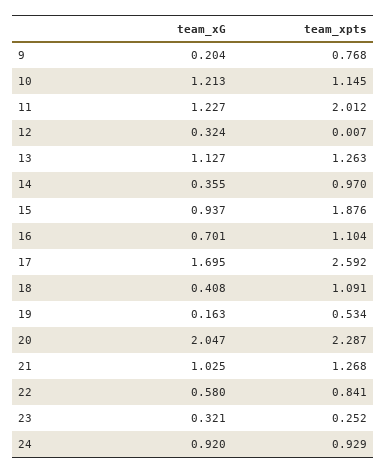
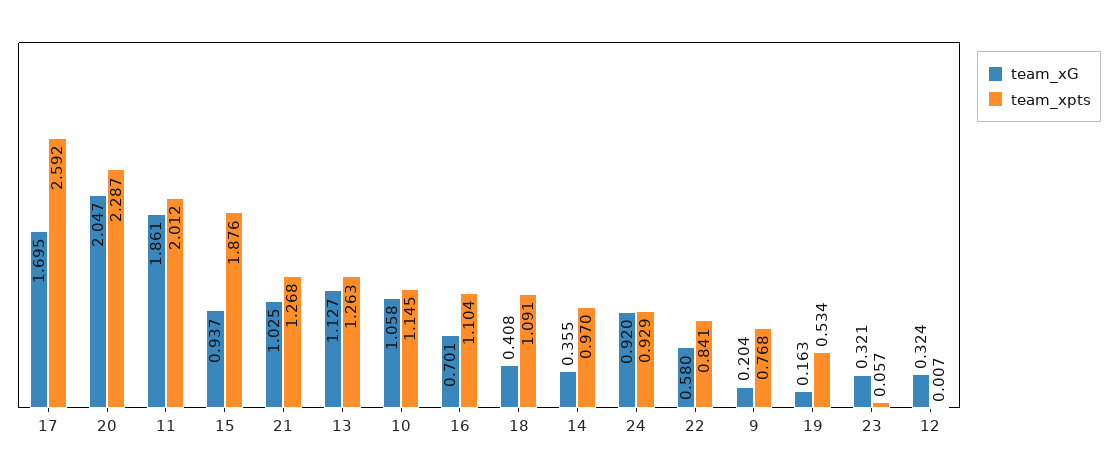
team_xG, 10: 1.213 -> 1.058
team_xG, 11: 1.227 -> 1.861
team_xpts, 23: 0.252 -> 0.057

